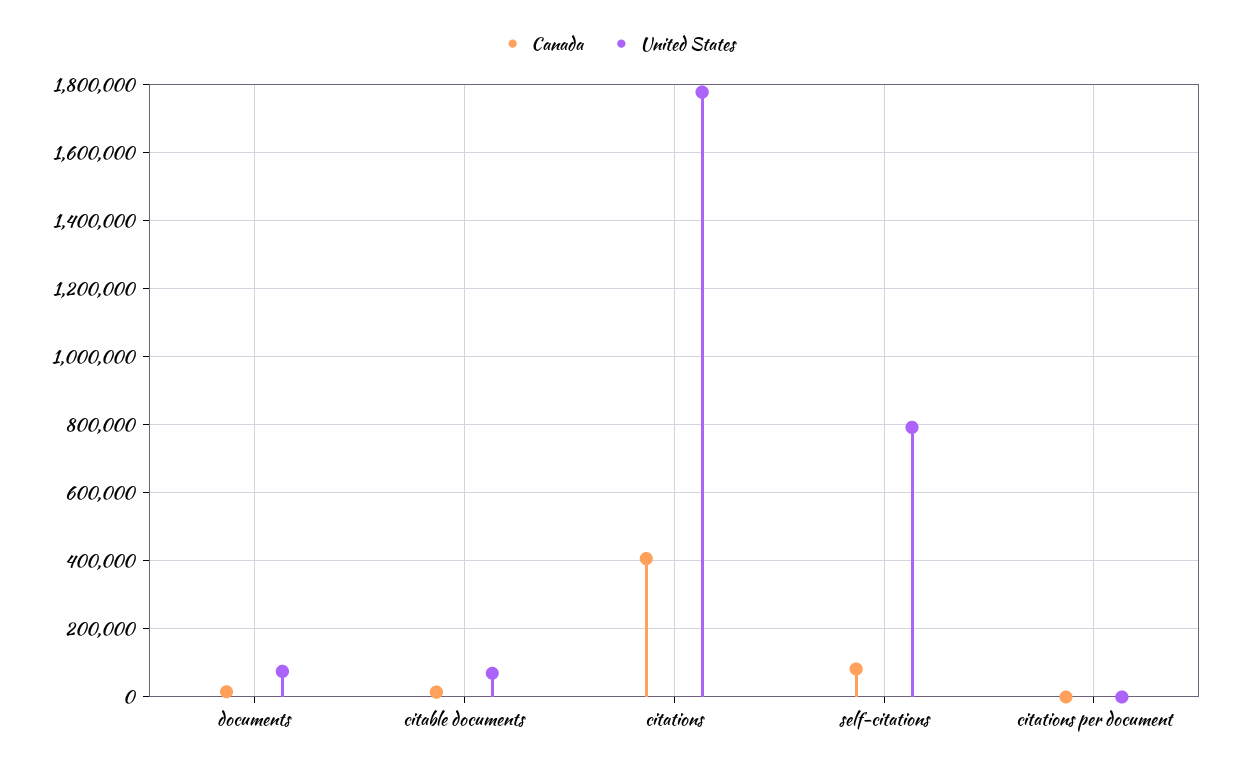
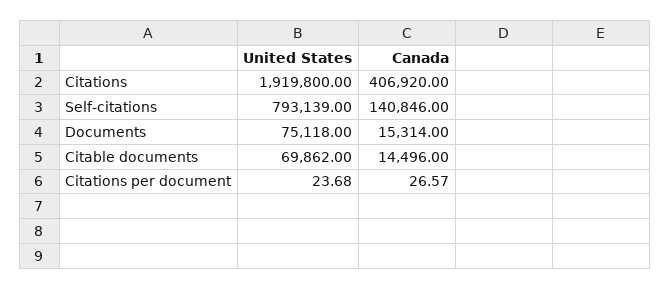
United States, citations: 1780000 -> 1919800
Canada, self-citations: 80000 -> 140846

